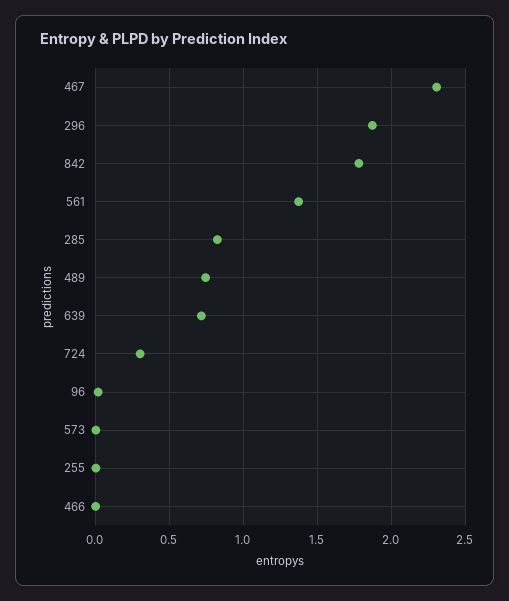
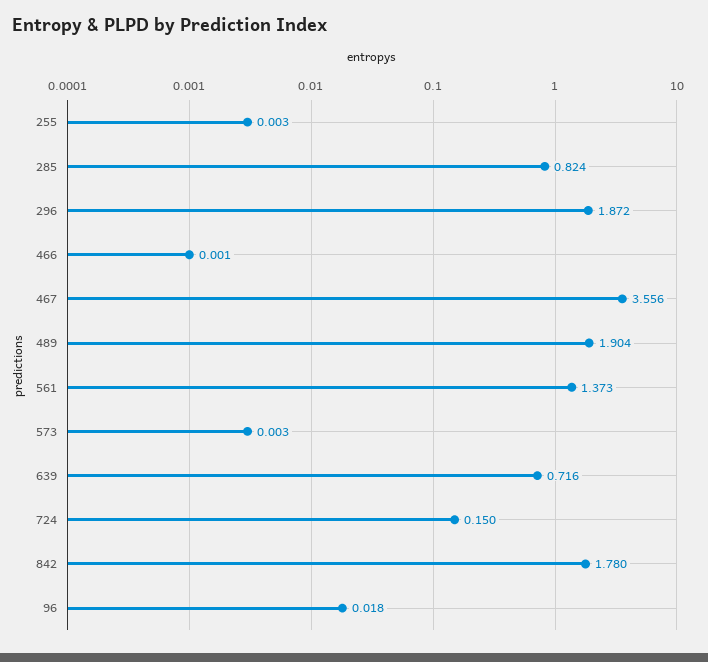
467: 2.3 -> 3.556
489: 0.75 -> 1.904
724: 0.3 -> 0.15

